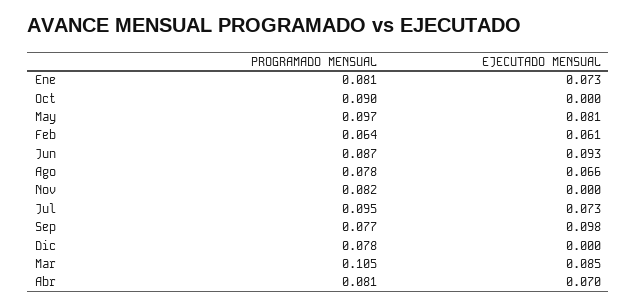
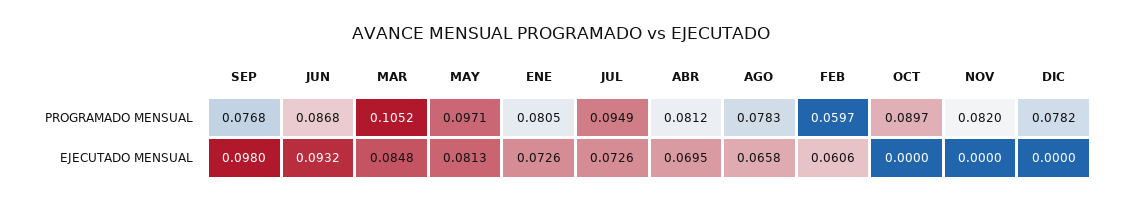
PROGRAMADO MENSUAL, Feb: 0.064 -> 0.0597

